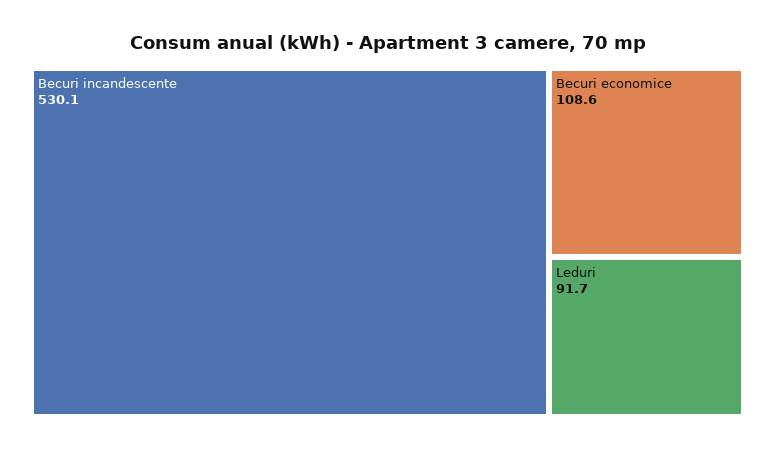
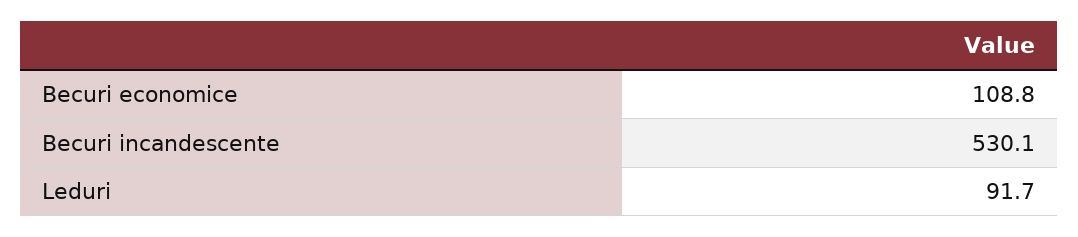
Becuri economice: 108.6 -> 108.8

